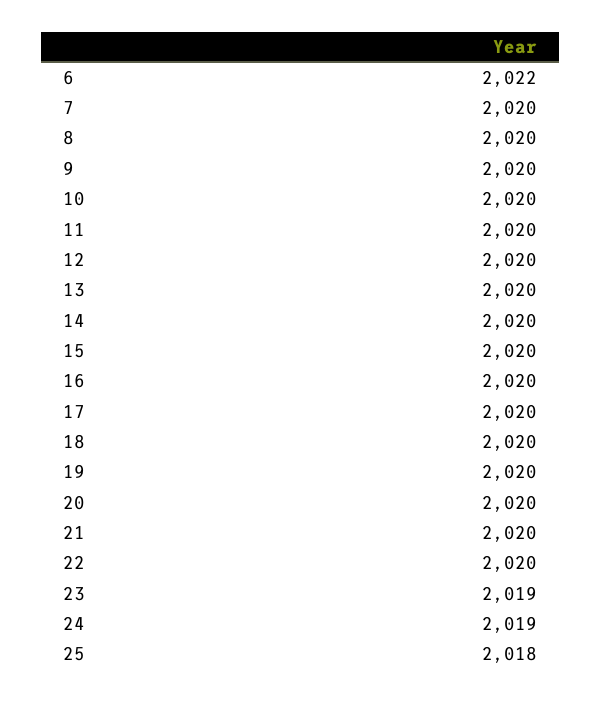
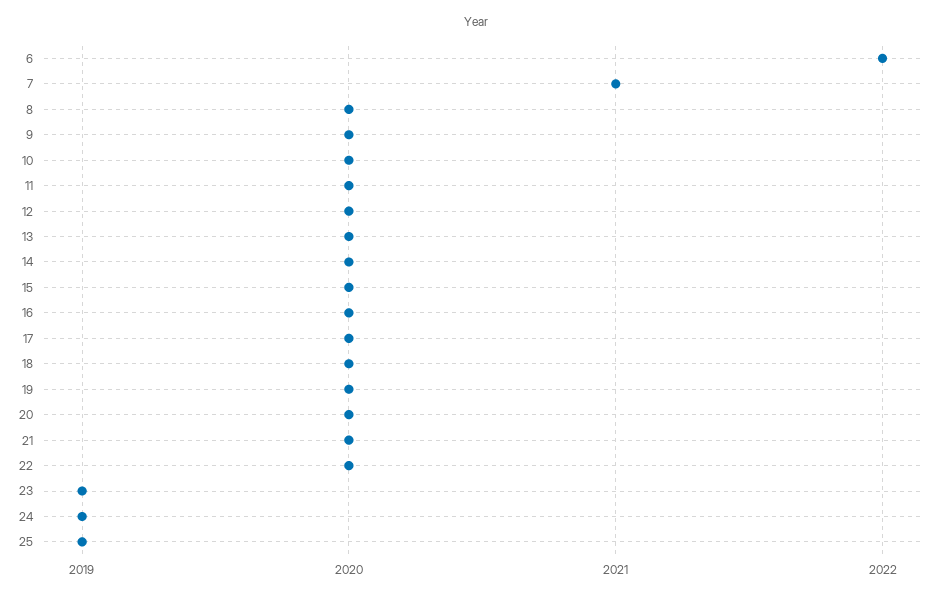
7: 2020 -> 2021
25: 2018 -> 2019

